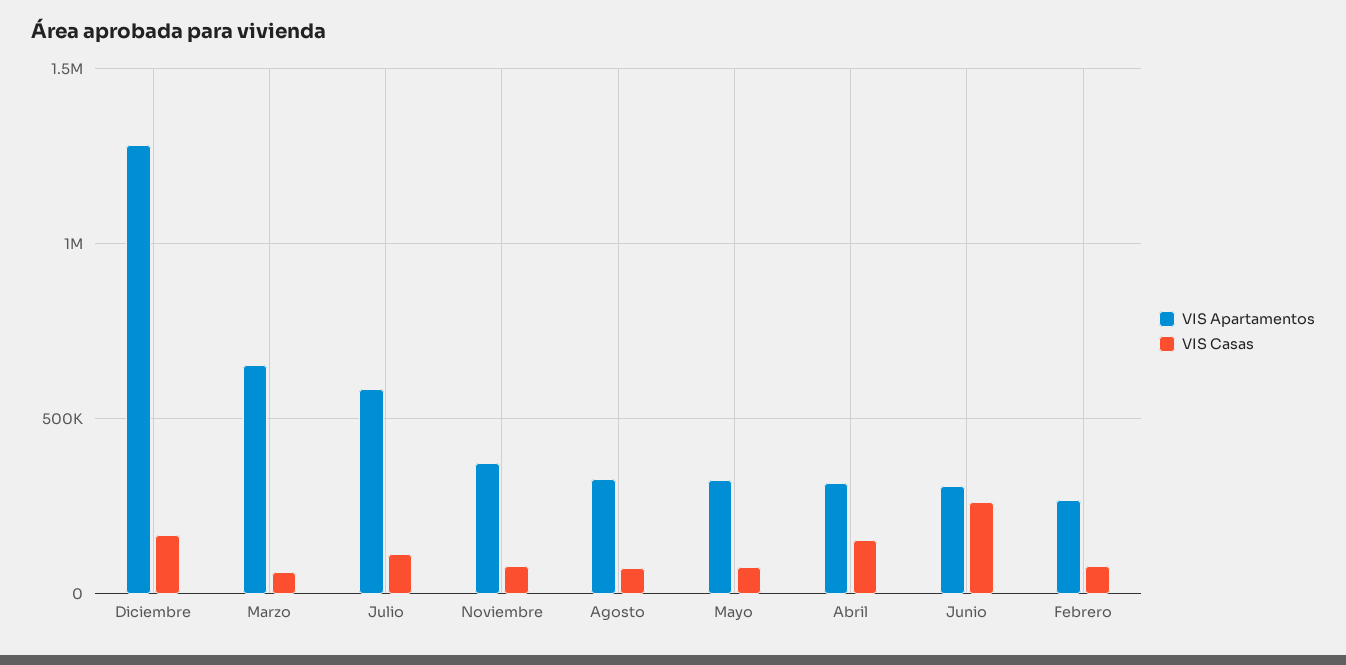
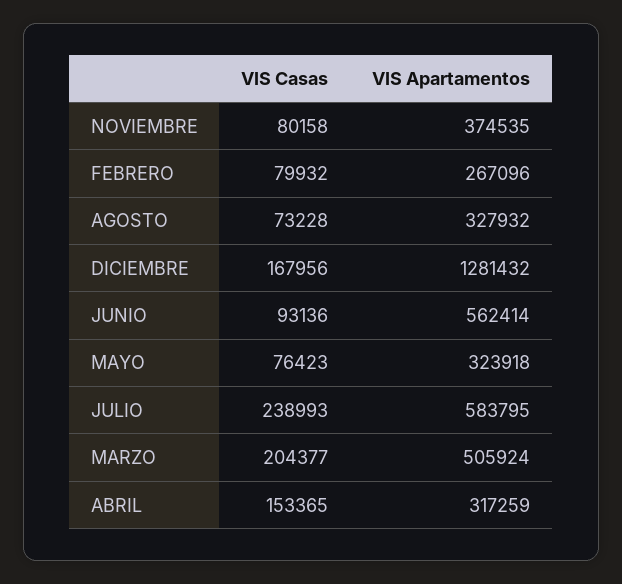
VIS Apartamentos, Marzo: 650000 -> 505924
VIS Casas, Marzo: 50000 -> 204377
VIS Casas, Julio: 100000 -> 238993
VIS Apartamentos, Junio: 300000 -> 562414
VIS Casas, Junio: 250000 -> 93136

